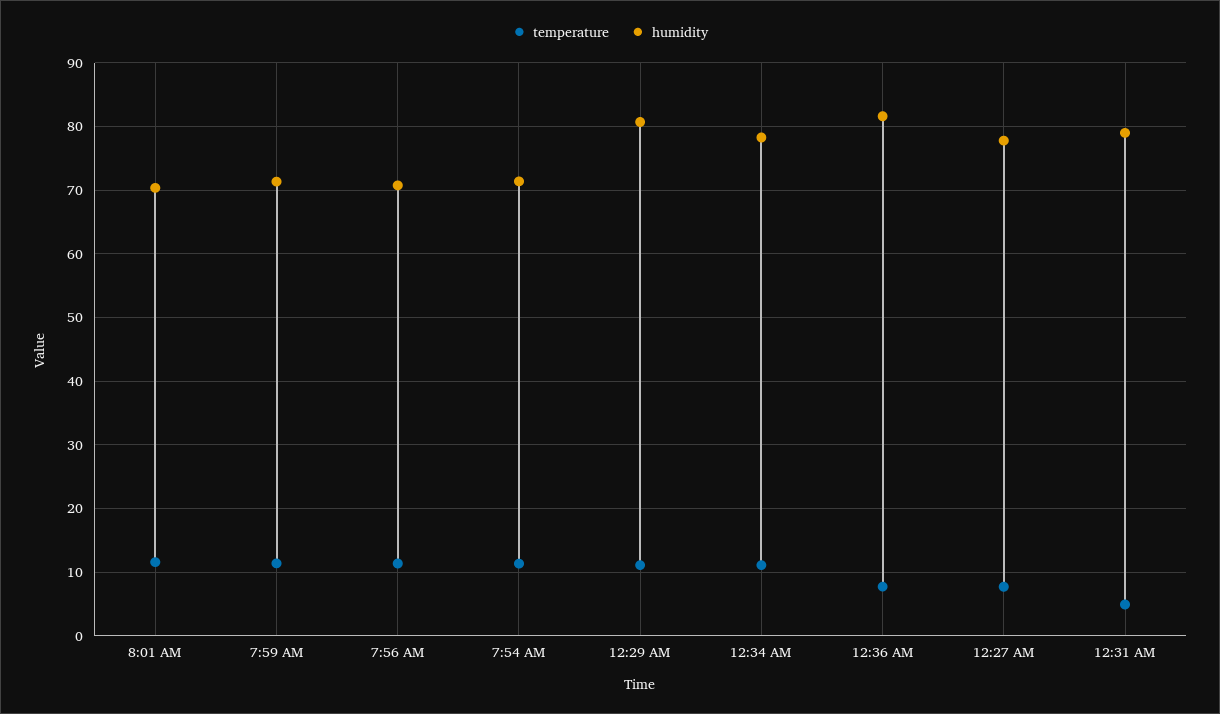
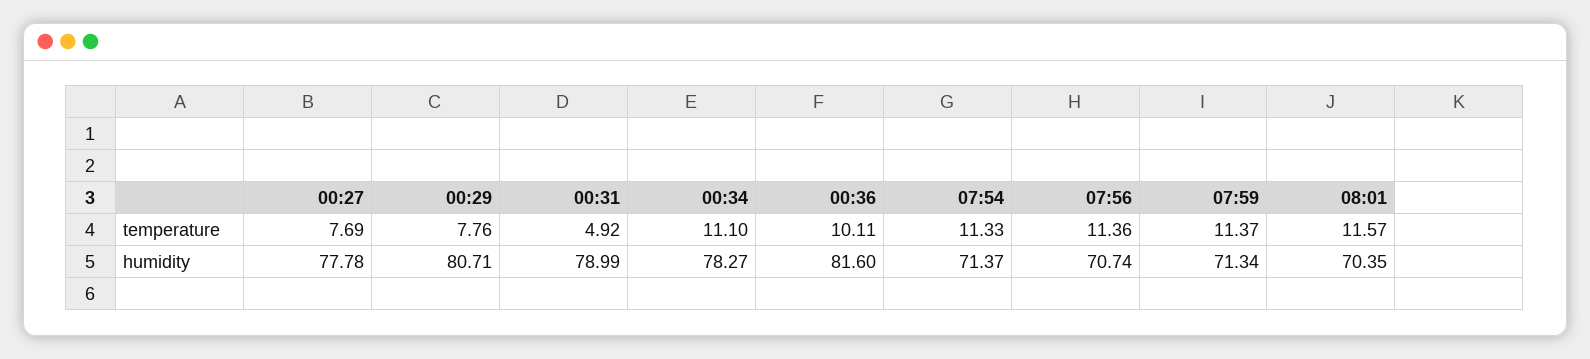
temperature, 12:29 AM: 11 -> 7.76
temperature, 12:36 AM: 8 -> 10.11

